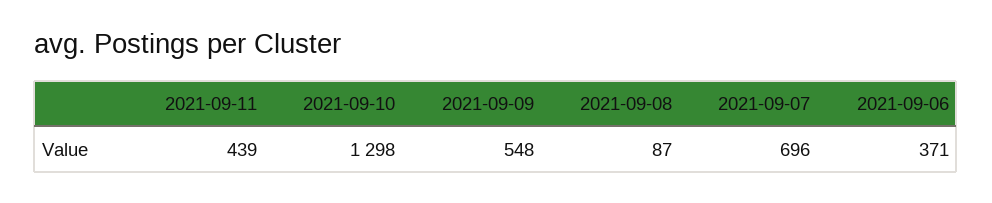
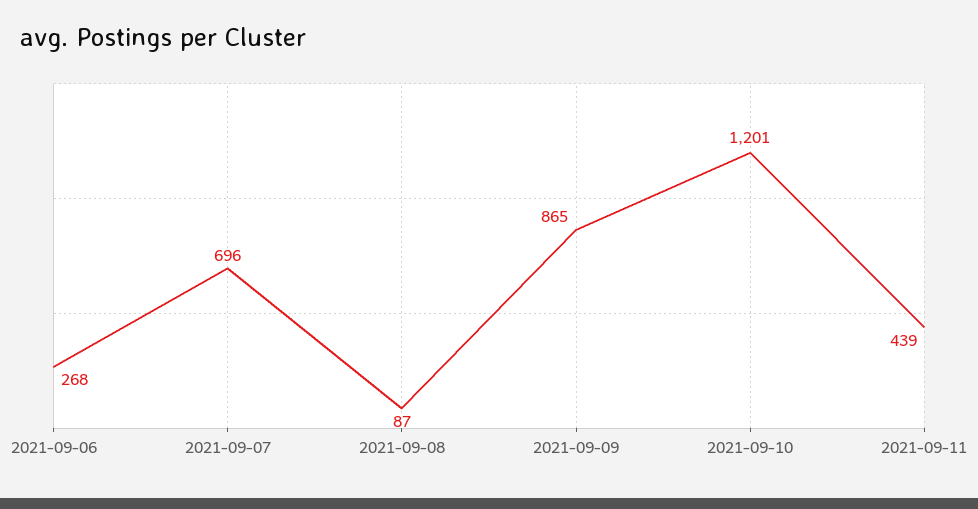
2021-09-10: 1298 -> 1201
2021-09-09: 548 -> 865
2021-09-06: 371 -> 268

